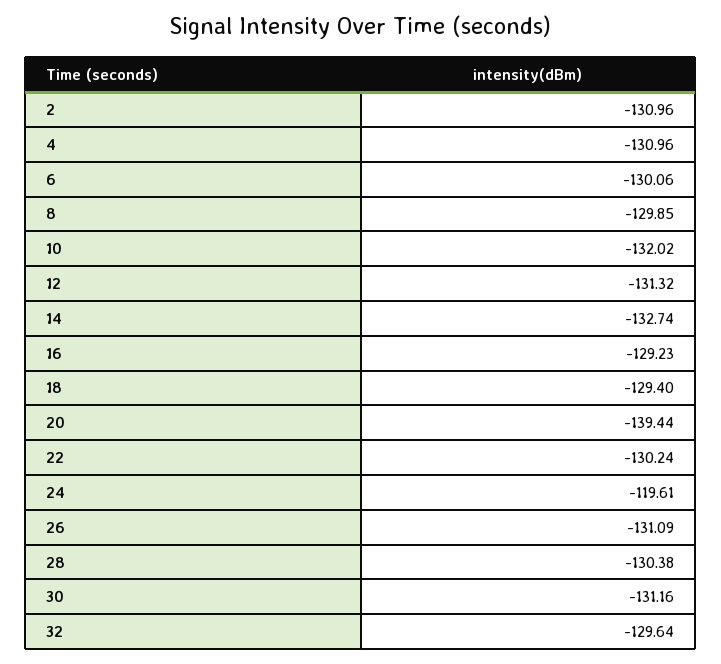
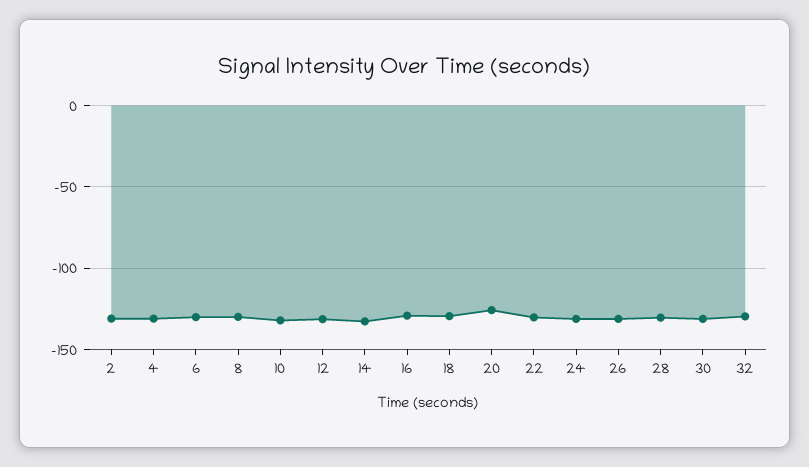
20: -139.44 -> -125
24: -119.61 -> -130

